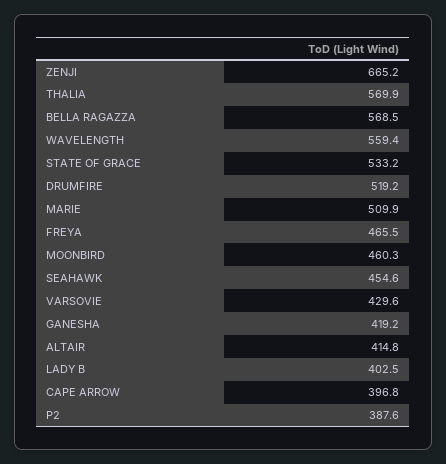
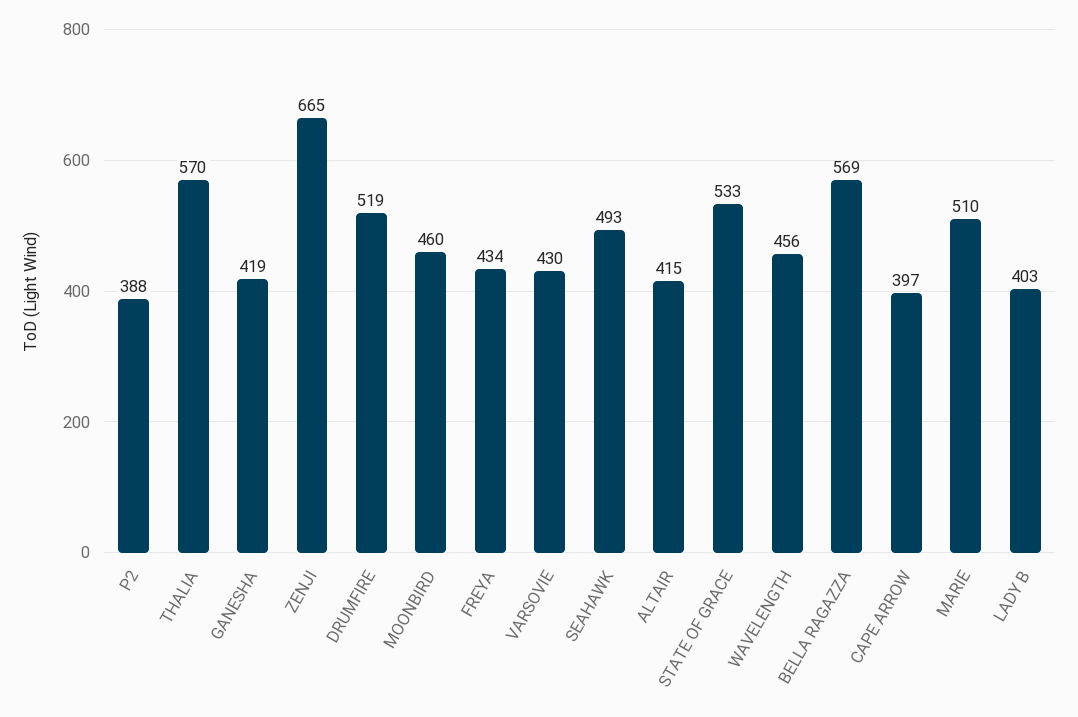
WAVELENGTH: 559.4 -> 456
FREYA: 465.5 -> 434
SEAHAWK: 454.6 -> 493

